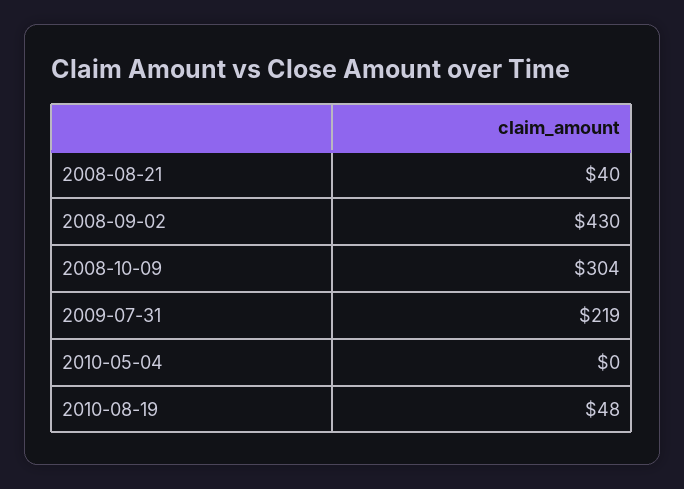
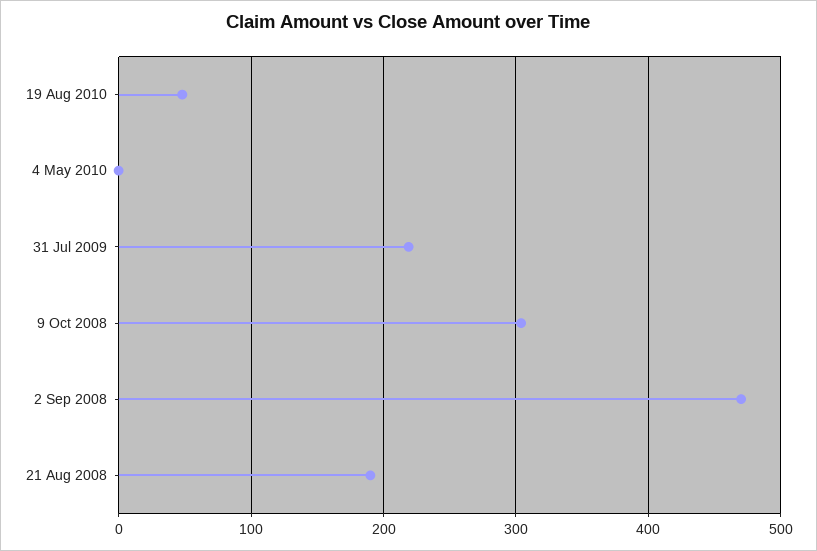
2008-08-21: 40 -> 190
2008-09-02: 430 -> 470

